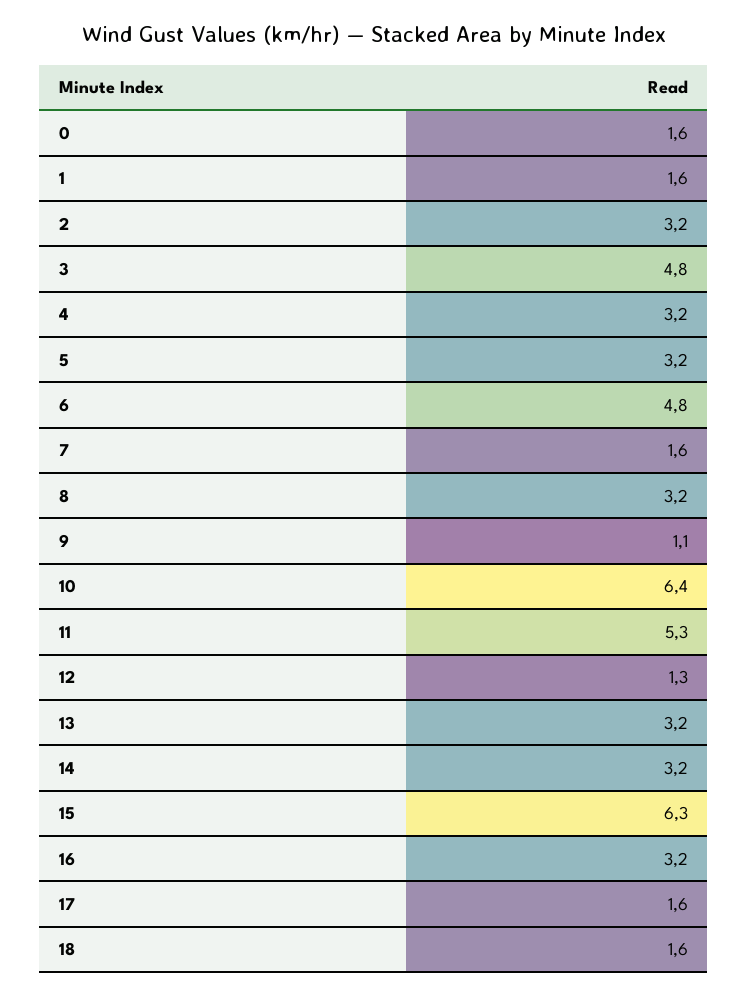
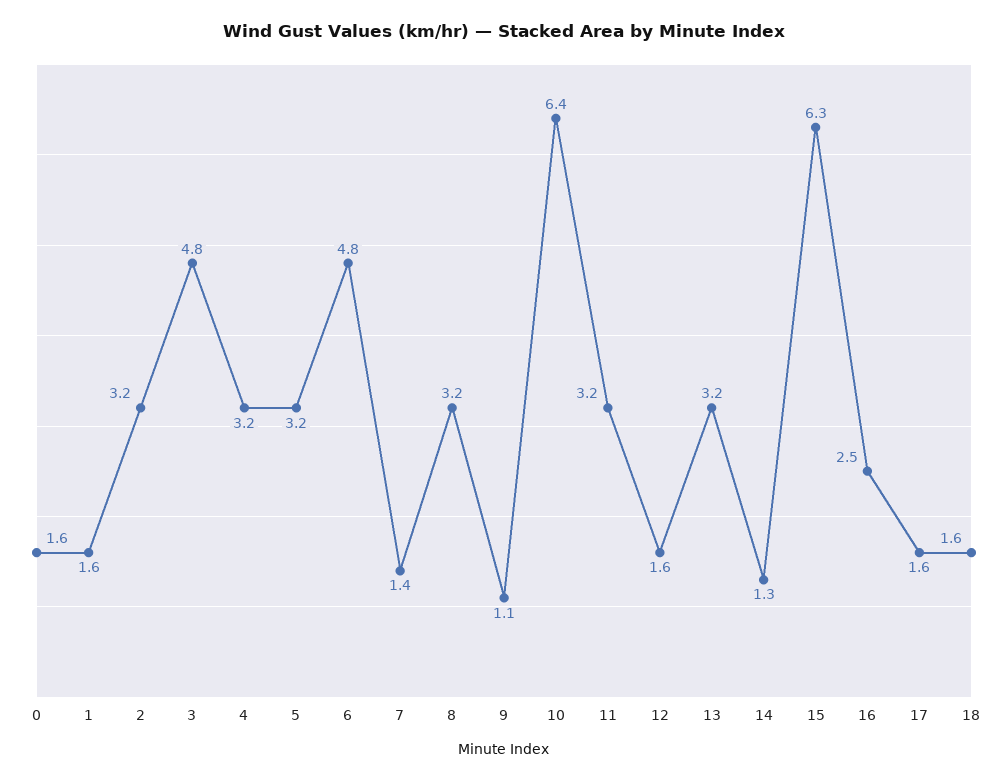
7: 1.6 -> 1.4
11: 5.3 -> 3.2
12: 1.3 -> 1.6
14: 3.2 -> 1.3
16: 3.2 -> 2.5

